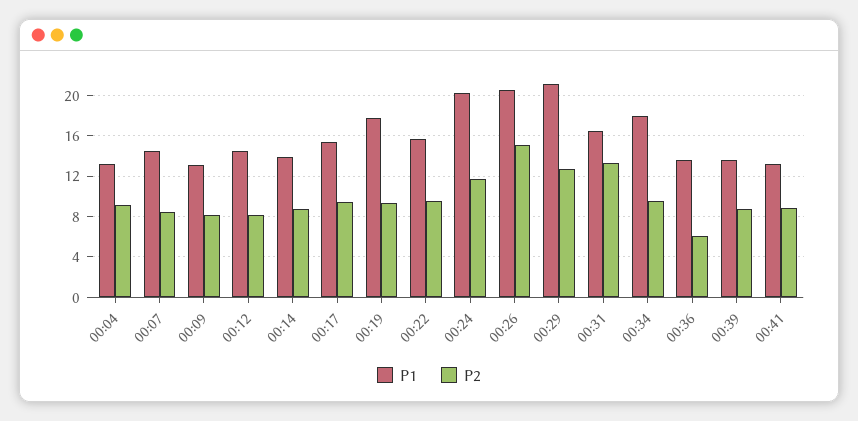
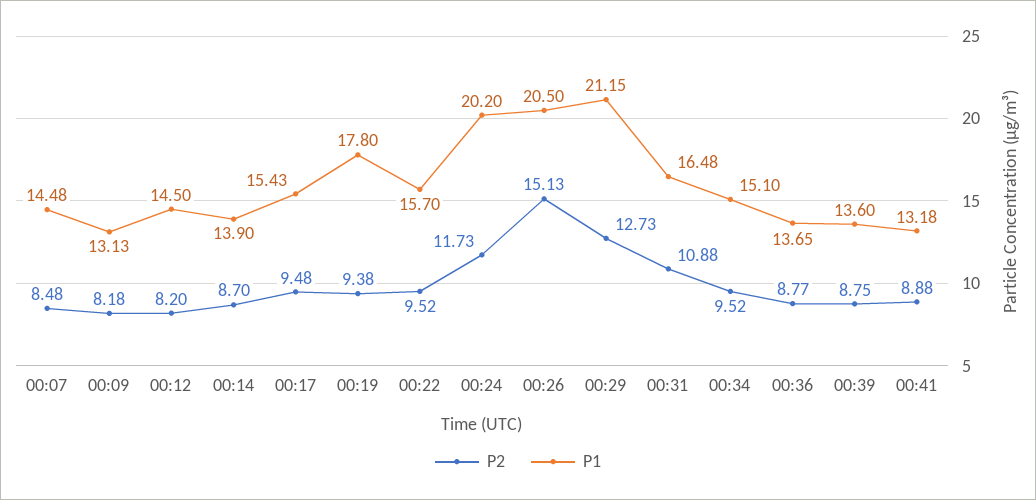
P1, 00:04: 13 -> none
P2, 00:04: 9 -> none
P2, 00:31: 13 -> 10.88
P1, 00:34: 18 -> 15.1
P2, 00:36: 6 -> 8.77

